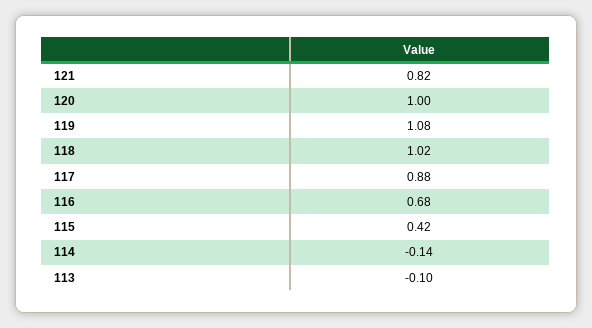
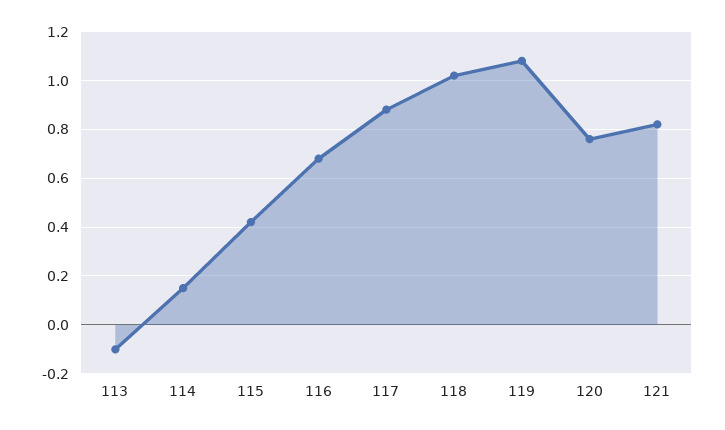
120: 1 -> 0.75
114: -0.14 -> 0.15

